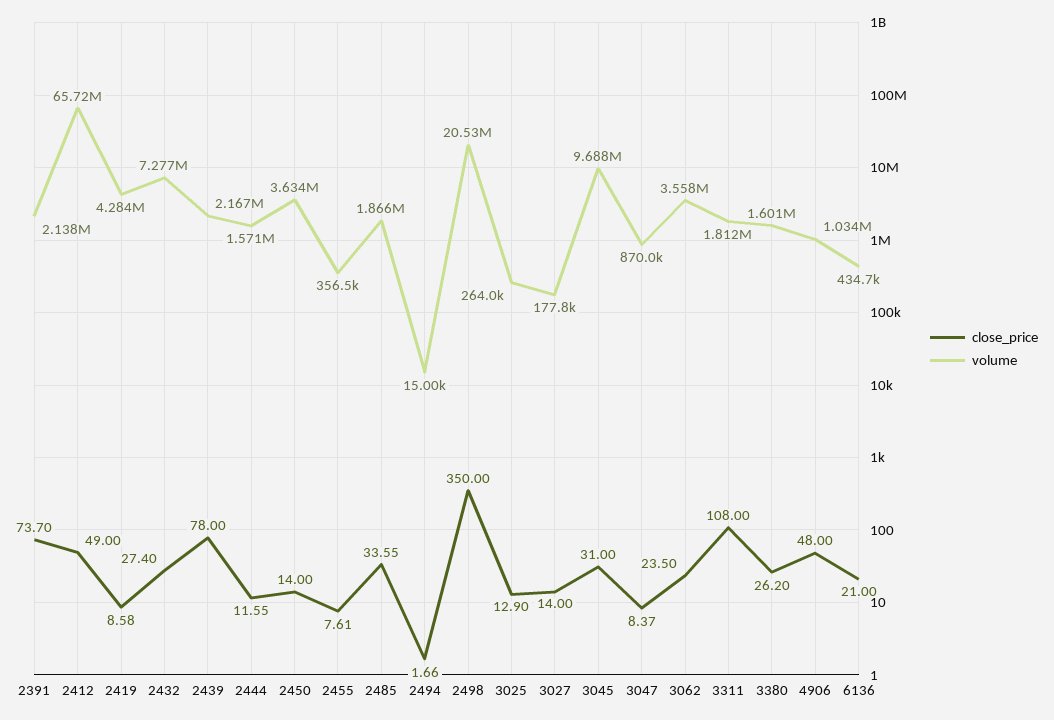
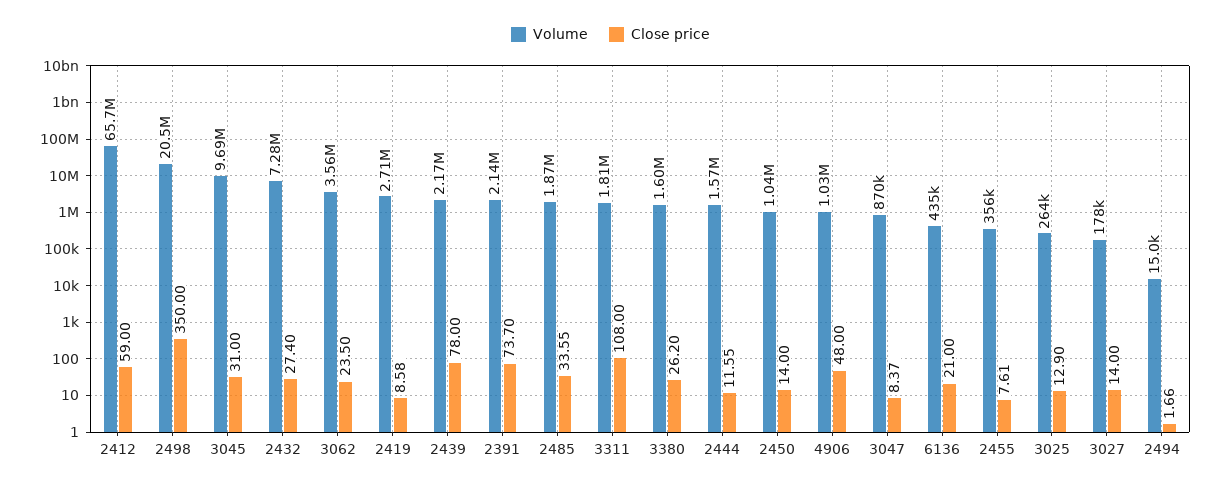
close_price, 2412: 49 -> 59
volume, 2419: 4284000 -> 2710000
volume, 2450: 3634000 -> 1040000

